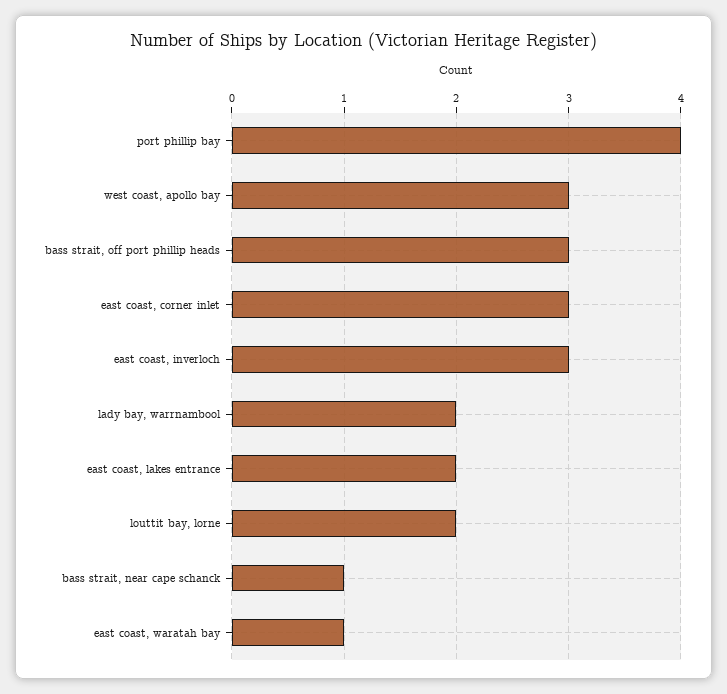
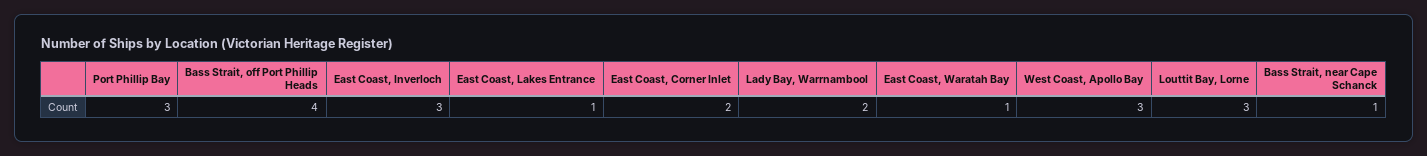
port phillip bay: 4 -> 3
bass strait, off port phillip heads: 3 -> 4
east coast, corner inlet: 3 -> 2
east coast, lakes entrance: 2 -> 1
louttit bay, lorne: 2 -> 3

